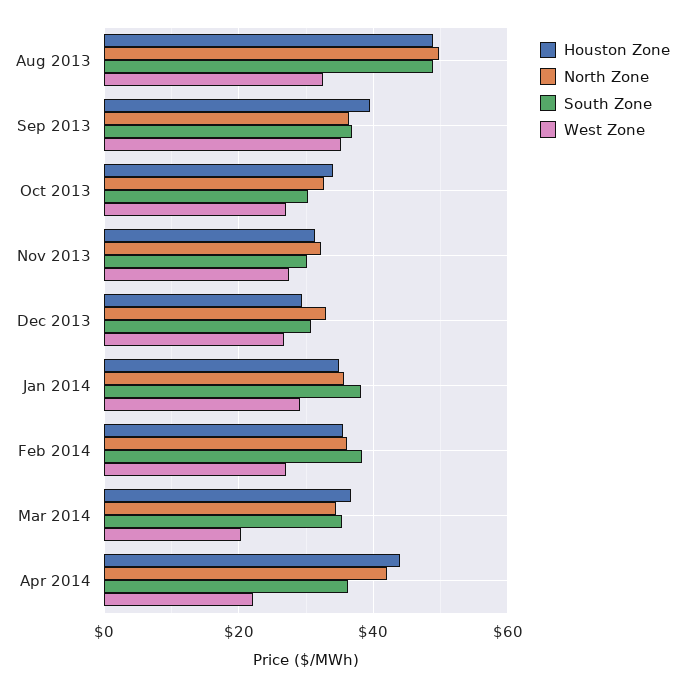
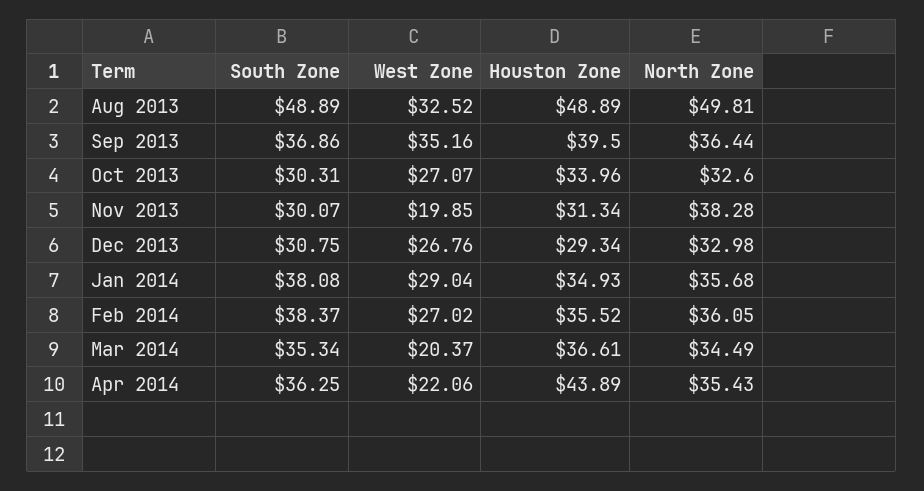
North Zone, Nov 2013: 32 -> 38.28
West Zone, Nov 2013: 28 -> 19.85
North Zone, Apr 2014: 42 -> 35.43

